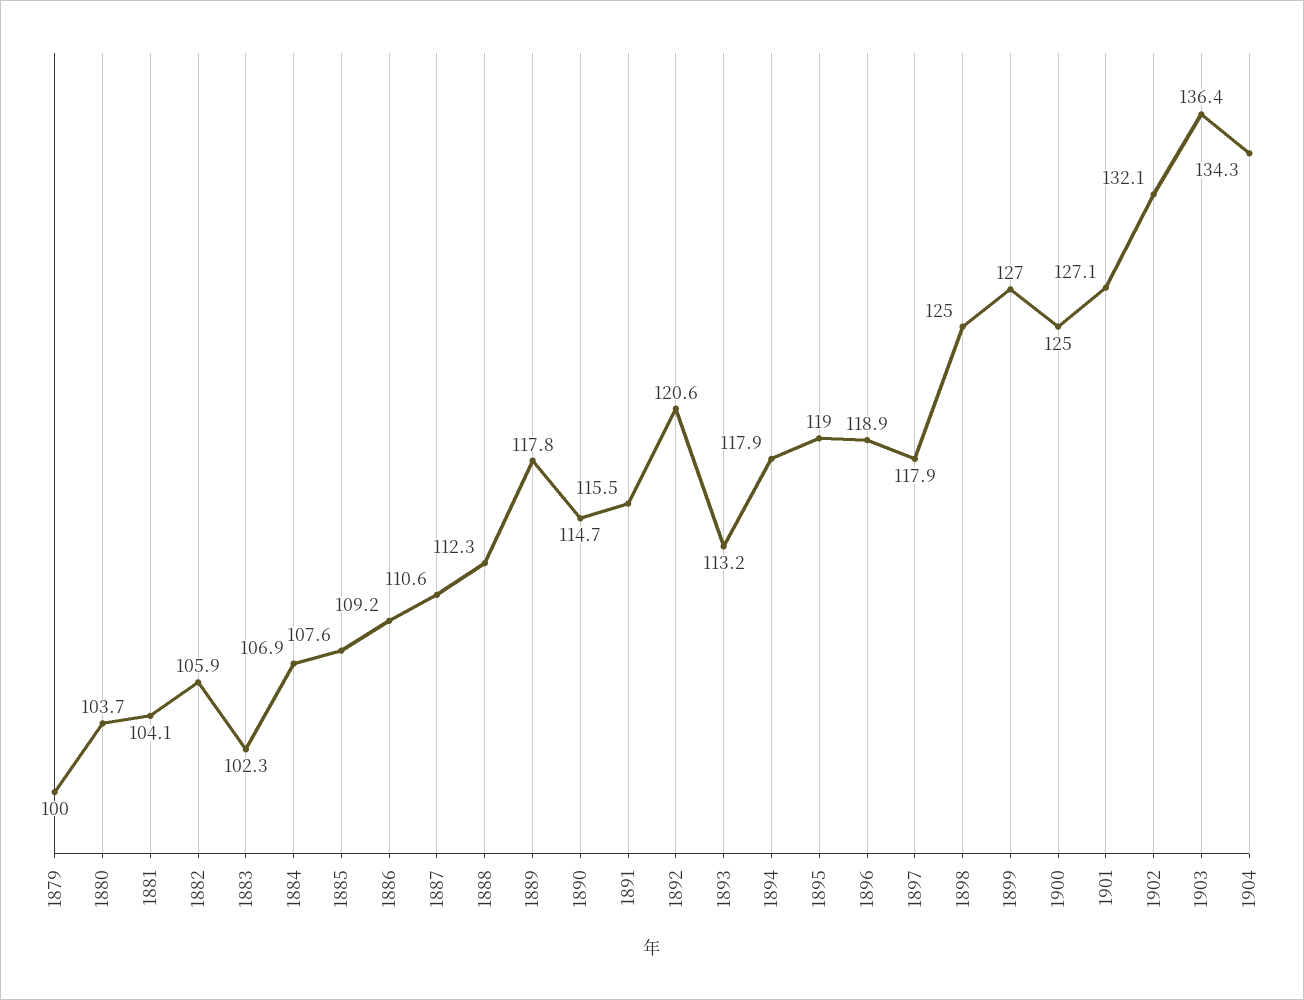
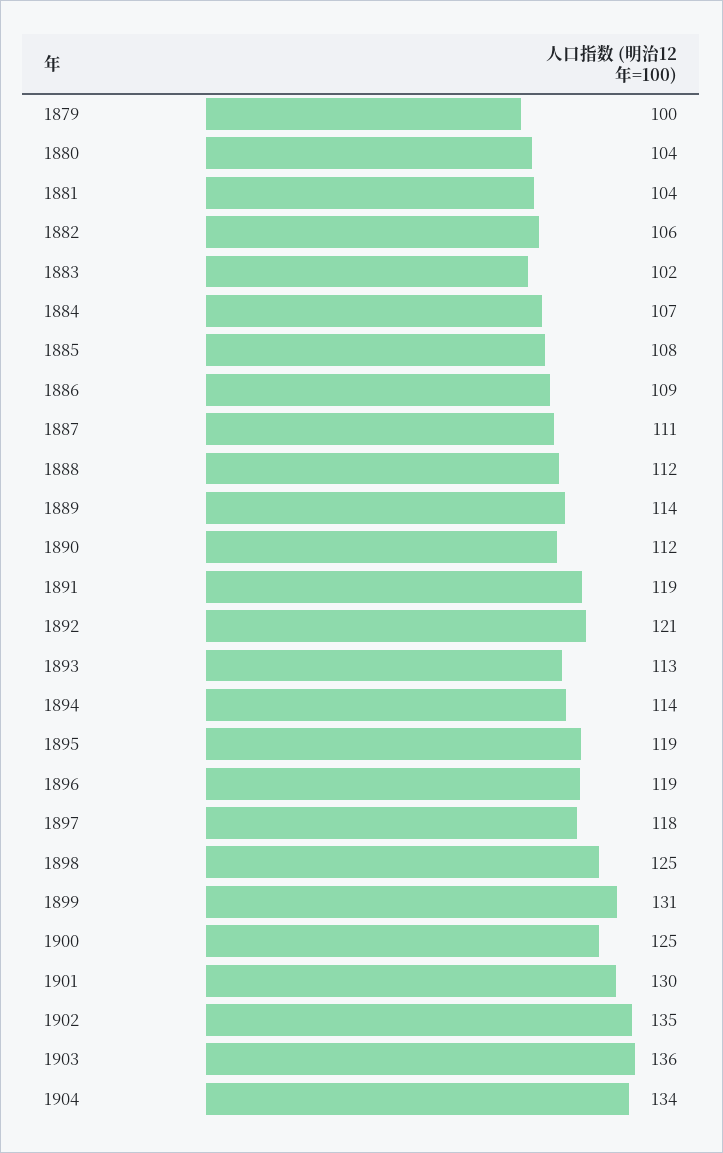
1889: 117.8 -> 114
1890: 114.7 -> 112
1891: 115.5 -> 119
1894: 117.9 -> 114
1899: 127 -> 131
1901: 127.1 -> 130
1902: 132.1 -> 135

